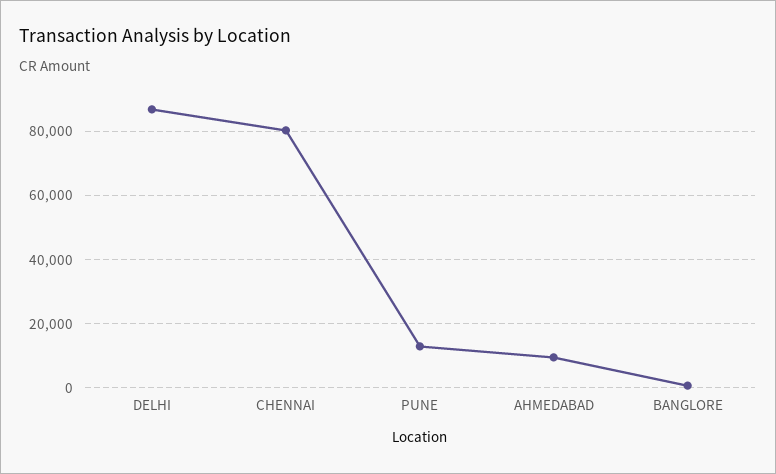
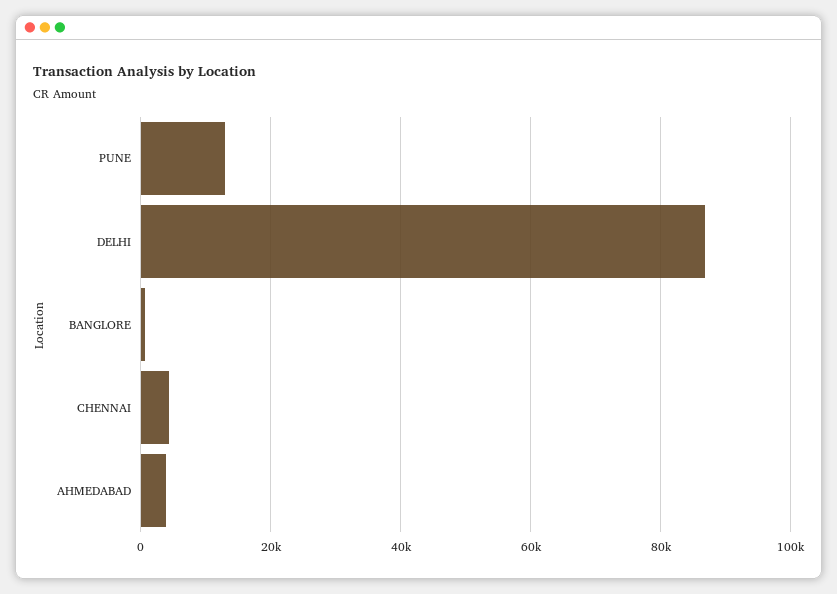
CHENNAI: 80000 -> 4000
AHMEDABAD: 10000 -> 4000

